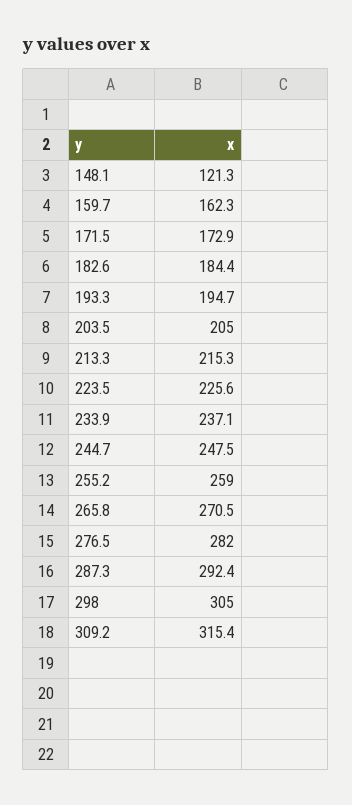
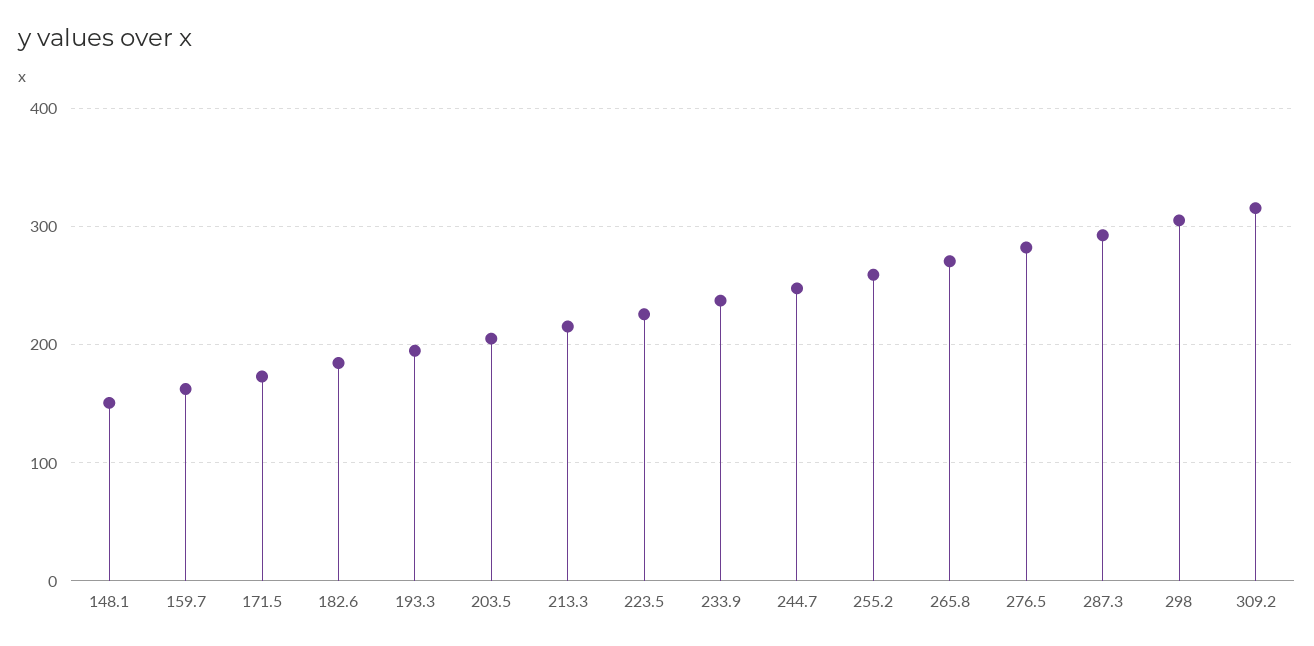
148.1: 121.3 -> 150

